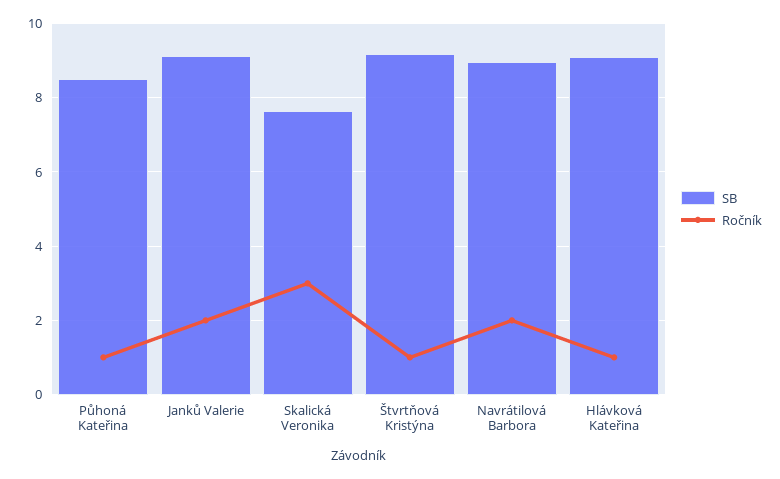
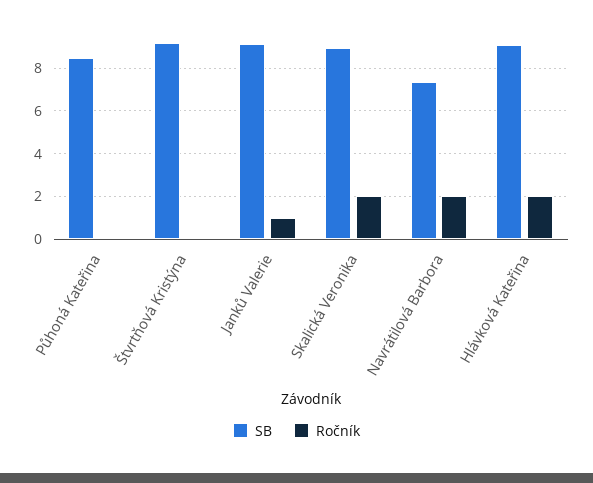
Ročník, Půhoná Kateřina: 1 -> 0
Ročník, Janků Valerie: 2 -> 1
SB, Skalická Veronika: 7.6 -> 9
Ročník, Skalická Veronika: 3 -> 2
Ročník, Štvrtňová Kristýna: 1 -> 0
SB, Navrátilová Barbora: 9 -> 7.5
Ročník, Hlávková Kateřina: 1 -> 2

